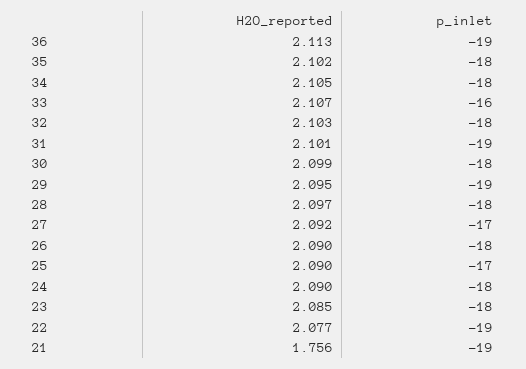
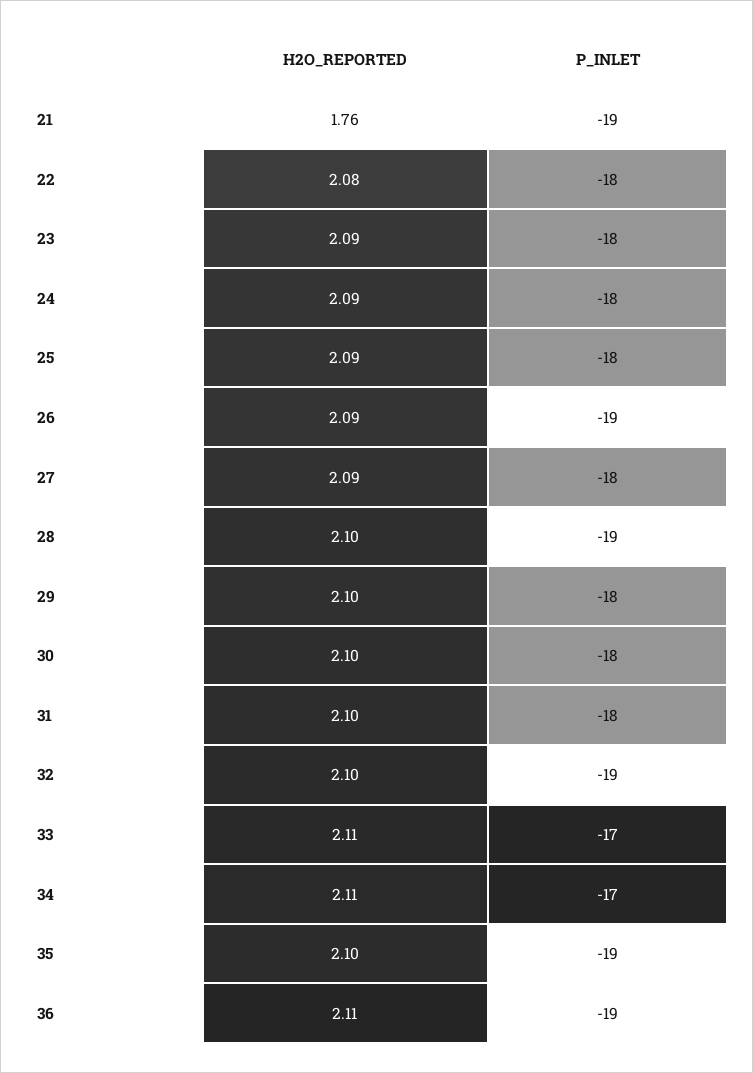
p_inlet, 35: -18 -> -19
p_inlet, 34: -18 -> -17
p_inlet, 33: -16 -> -17
p_inlet, 32: -18 -> -19
p_inlet, 31: -19 -> -18
p_inlet, 29: -19 -> -18
p_inlet, 28: -18 -> -19
p_inlet, 27: -17 -> -18
p_inlet, 26: -18 -> -19
p_inlet, 25: -17 -> -18
p_inlet, 22: -19 -> -18

